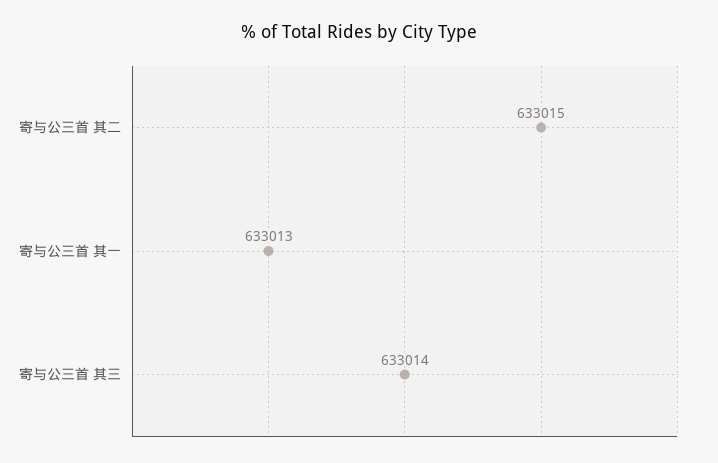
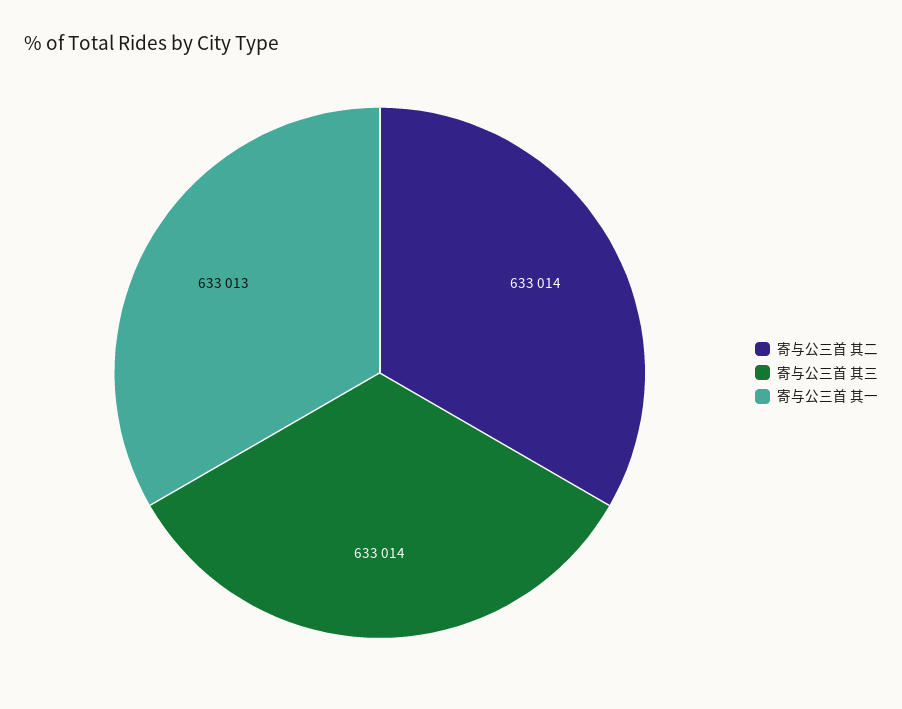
寄与公三首 其二: 633015 -> 633014

